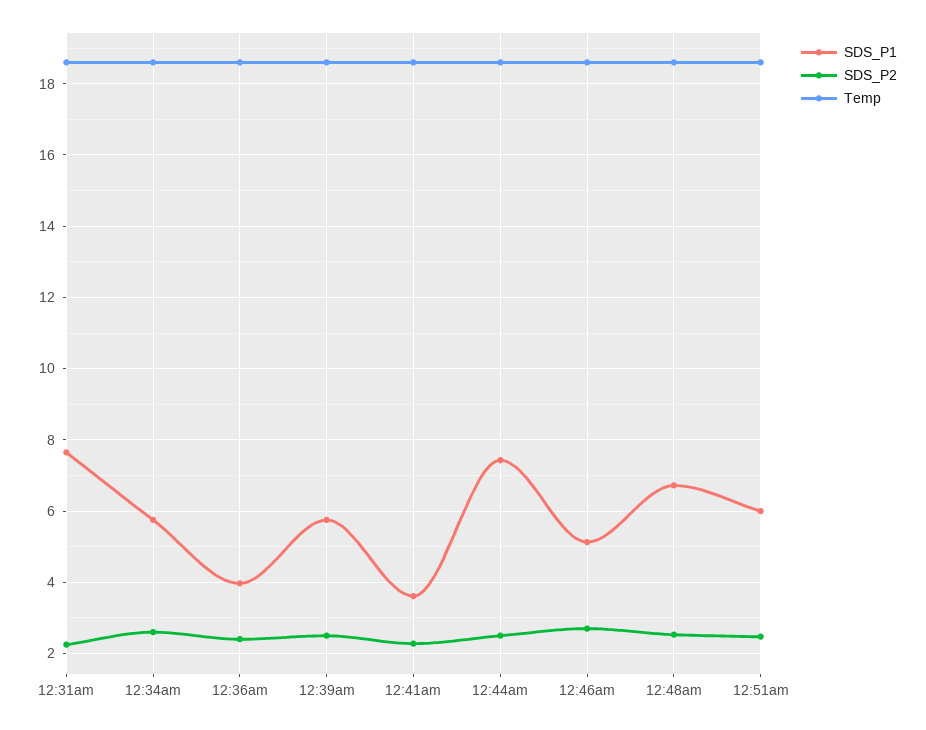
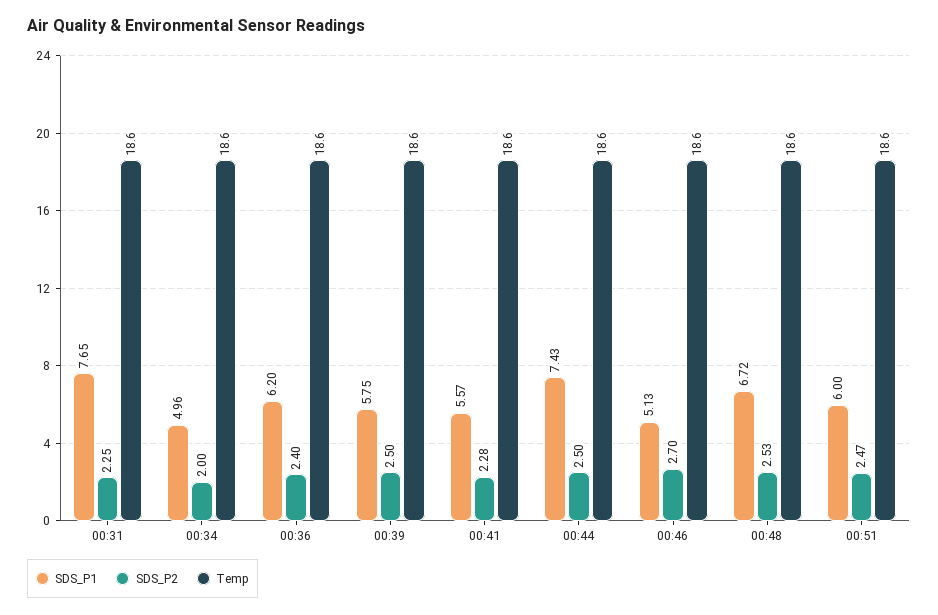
SDS_P1, 12:34am: 5.8 -> 4.96
SDS_P2, 12:34am: 2.6 -> 2
SDS_P1, 12:36am: 4 -> 6.2
SDS_P1, 12:41am: 3.6 -> 5.57

